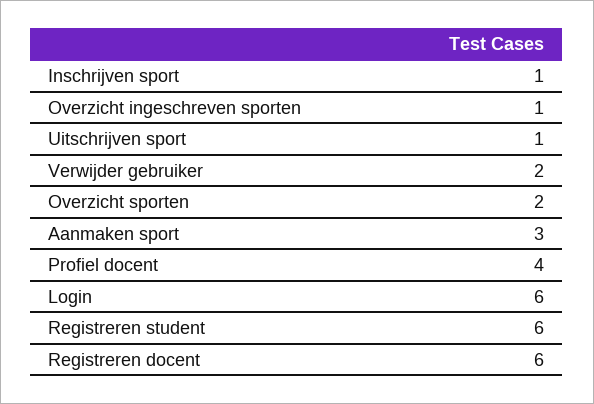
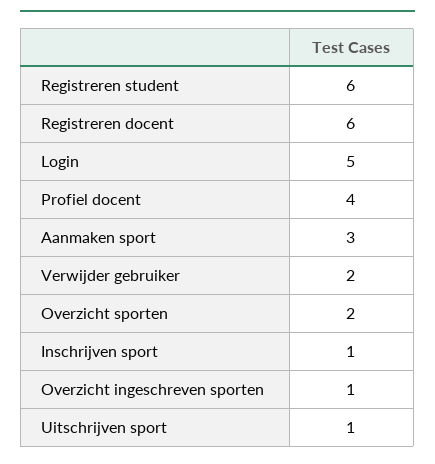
Login: 6 -> 5

